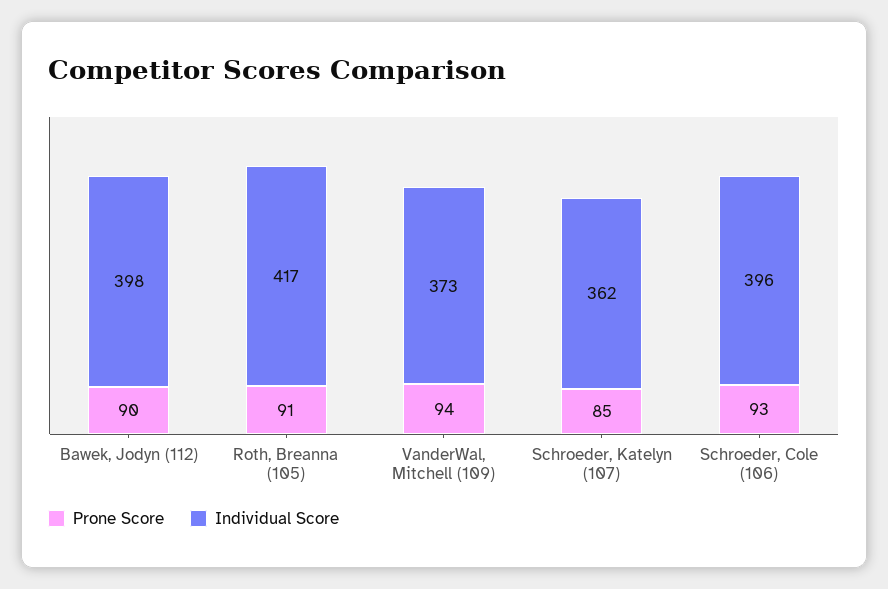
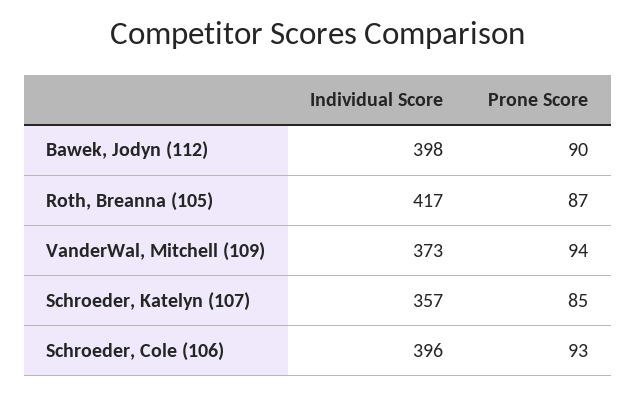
Prone Score, Roth, Breanna (105): 91 -> 87
Individual Score, Schroeder, Katelyn (107): 362 -> 357

